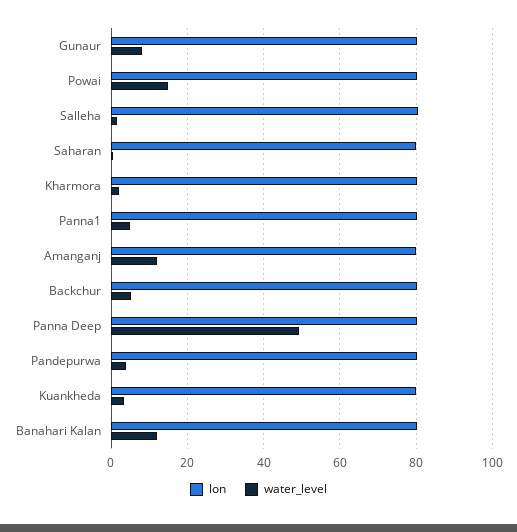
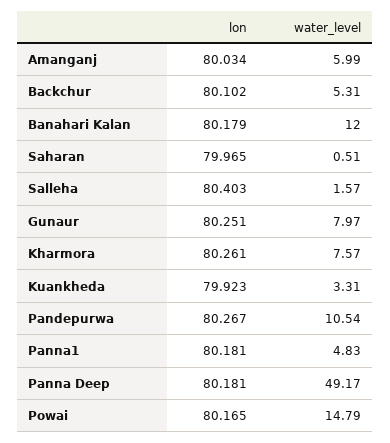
water_level, Kharmora: 2 -> 7.57
water_level, Amanganj: 12 -> 5.99
water_level, Pandepurwa: 4 -> 10.54

